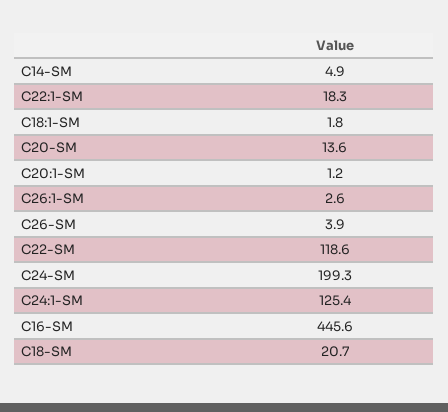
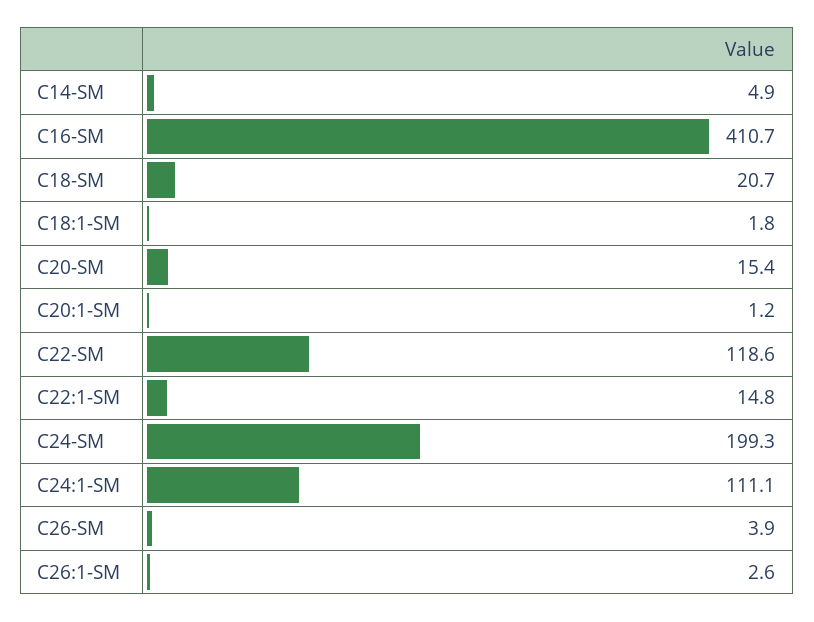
C22:1-SM: 18.3 -> 14.8
C20-SM: 13.6 -> 15.4
C24:1-SM: 125.4 -> 111.1
C16-SM: 445.6 -> 410.7

